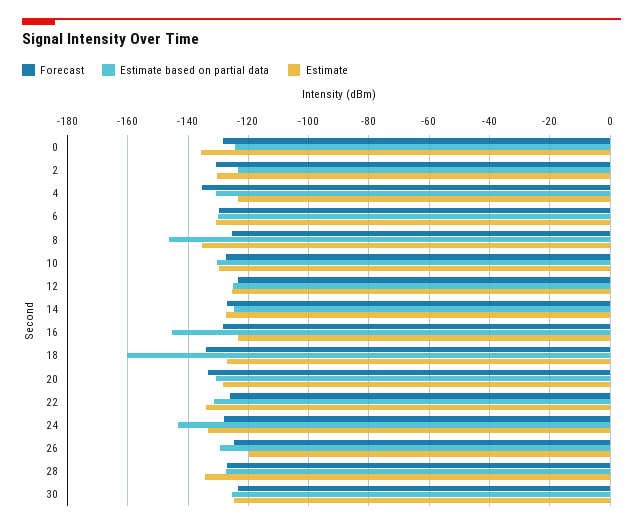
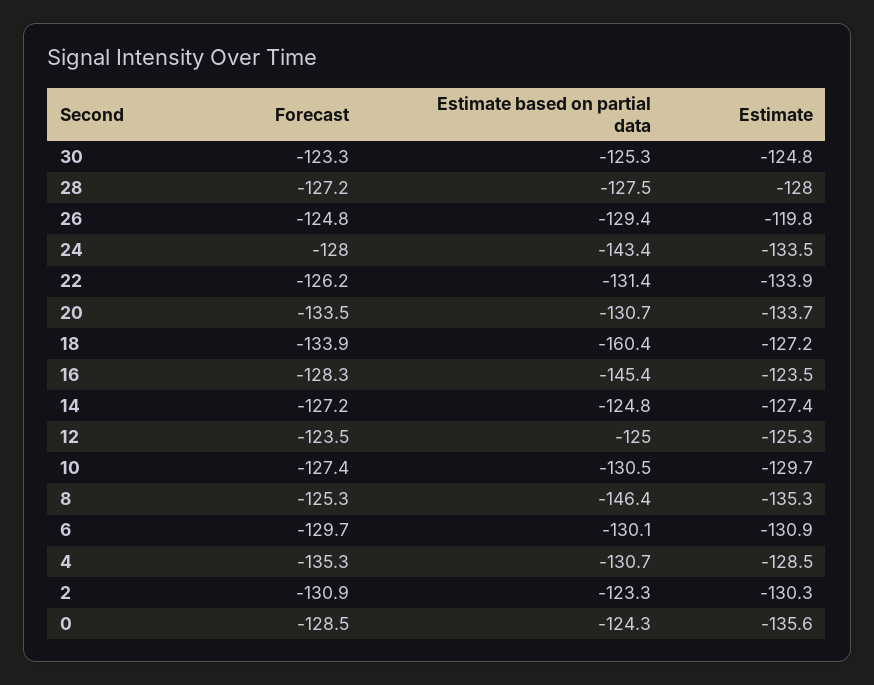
Estimate, 4: -124 -> -128.5
Estimate, 20: -128 -> -133.7
Estimate, 28: -134 -> -128

